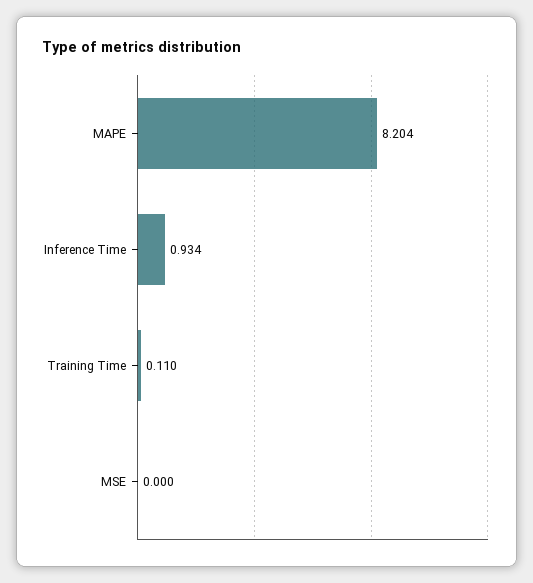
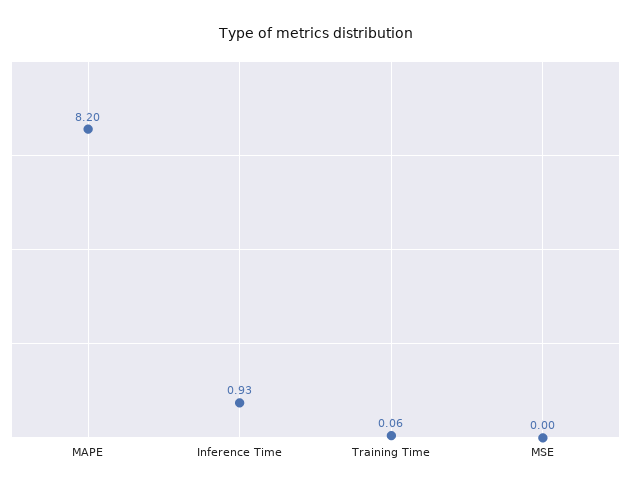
Training Time: 0.11 -> 0.06

